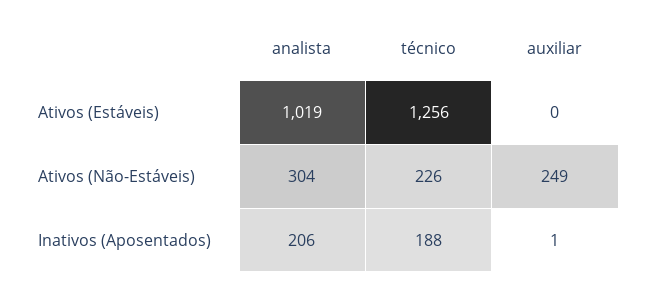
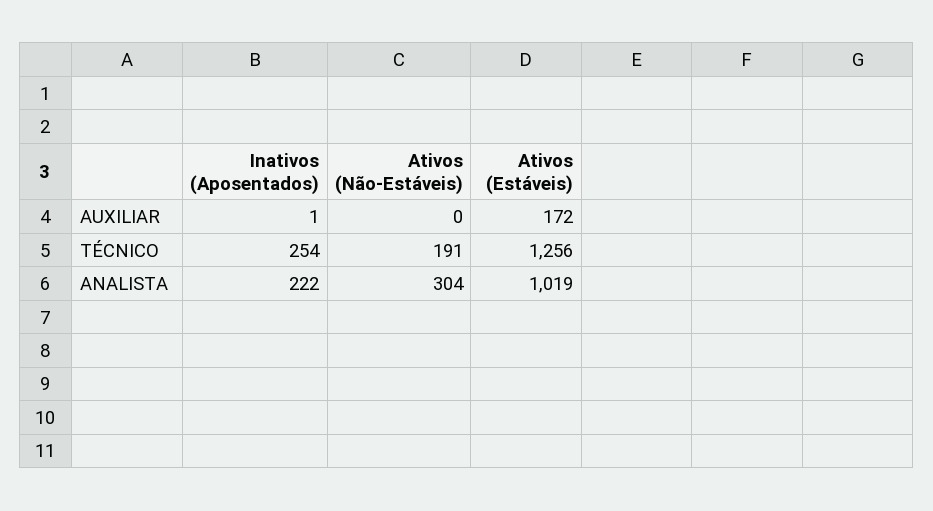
auxiliar, Ativos (Estáveis): 0 -> 172
técnico, Ativos (Não-Estáveis): 226 -> 191
auxiliar, Ativos (Não-Estáveis): 249 -> 0
analista, Inativos (Aposentados): 206 -> 222
técnico, Inativos (Aposentados): 188 -> 254

